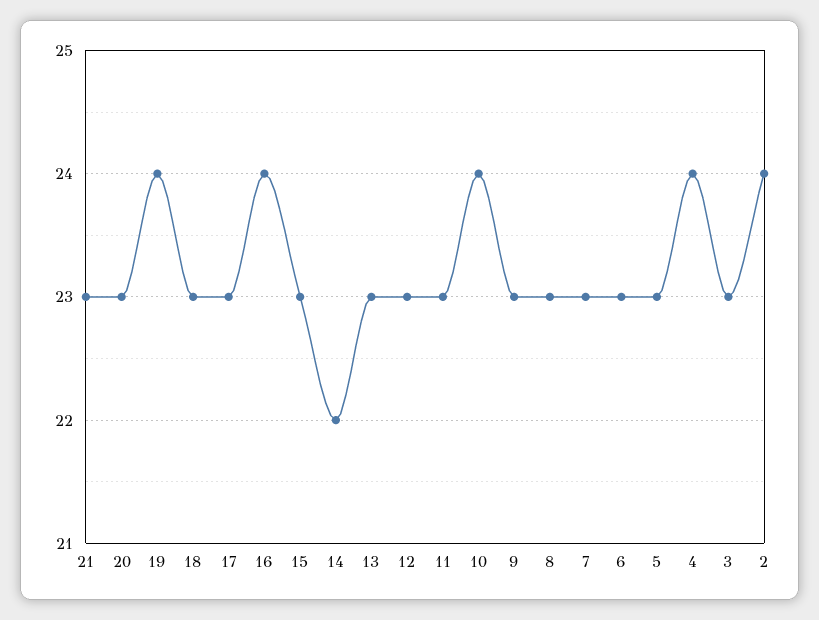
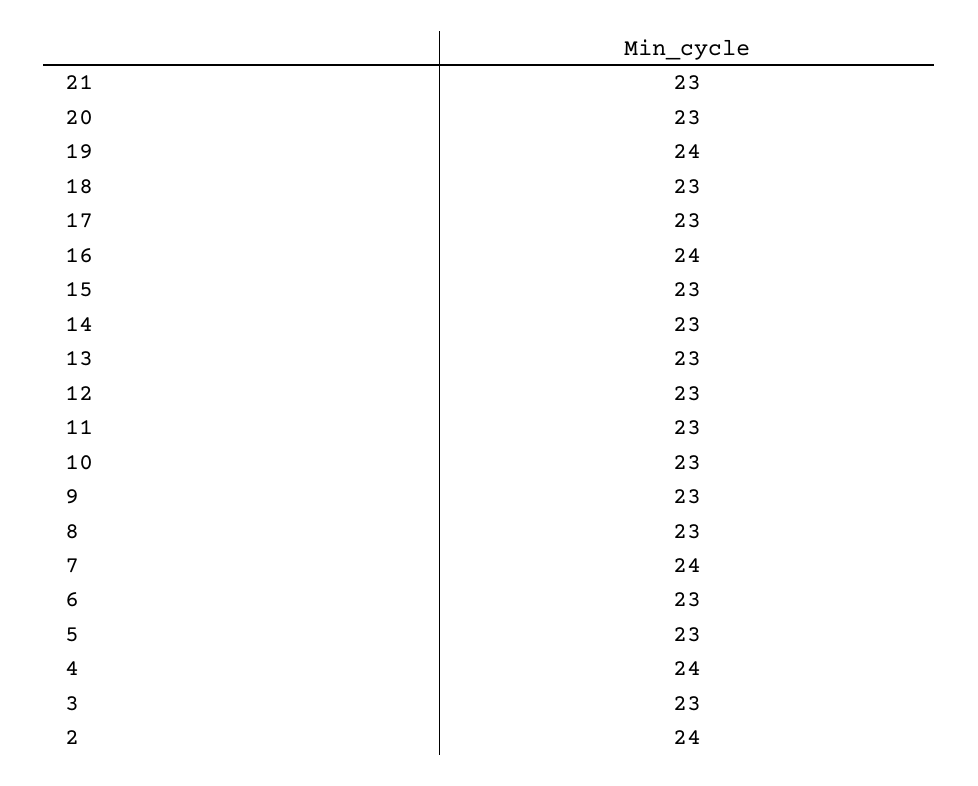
14: 22 -> 23
10: 24 -> 23
7: 23 -> 24

